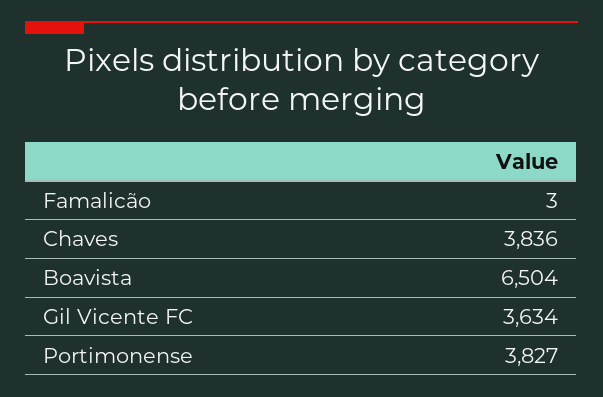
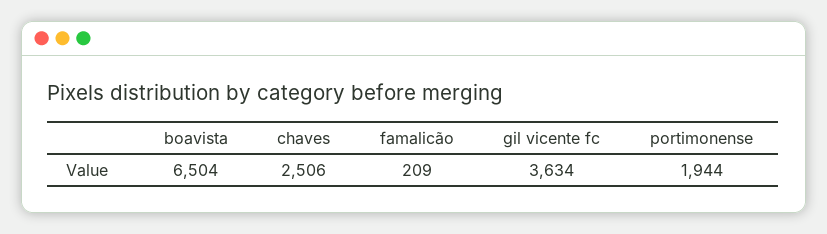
Famalicão: 3 -> 209
Chaves: 3836 -> 2506
Portimonense: 3827 -> 1944

